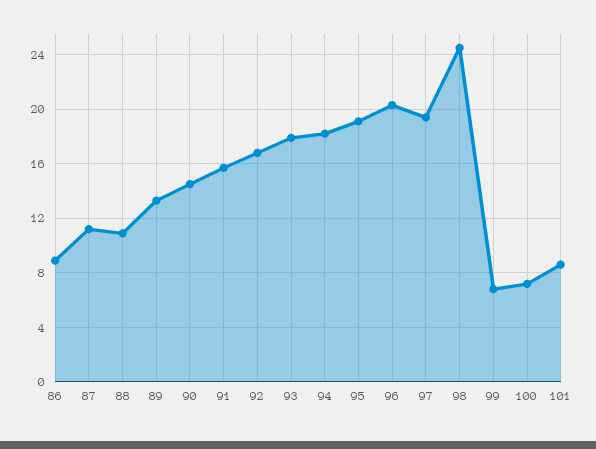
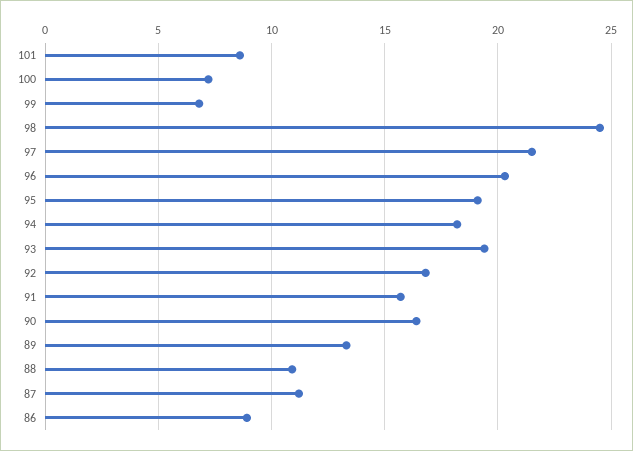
90: 14.5 -> 16.5
93: 18 -> 19.5
97: 19.5 -> 21.5

